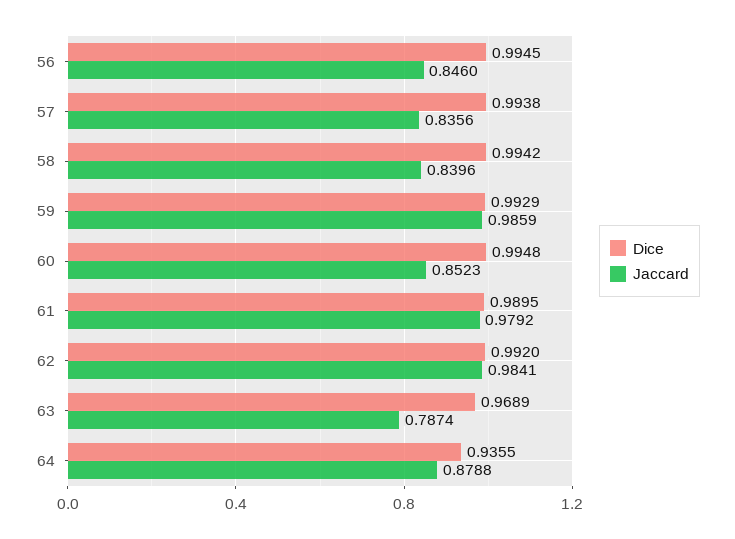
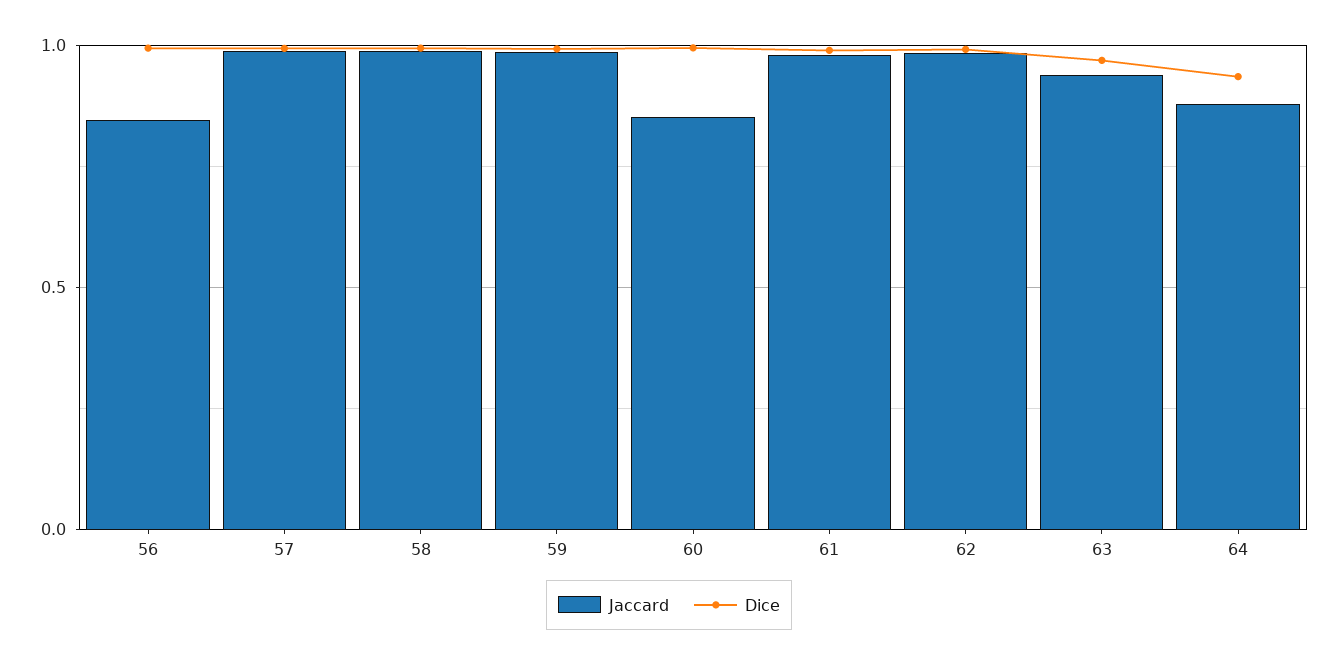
Jaccard, 57: 0.8356 -> 1
Jaccard, 58: 0.8396 -> 1
Jaccard, 63: 0.7874 -> 0.95

